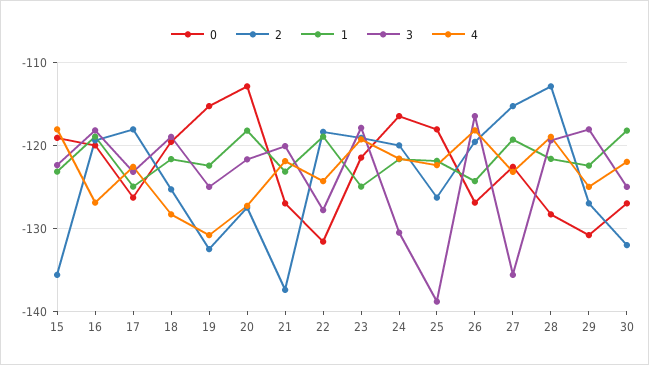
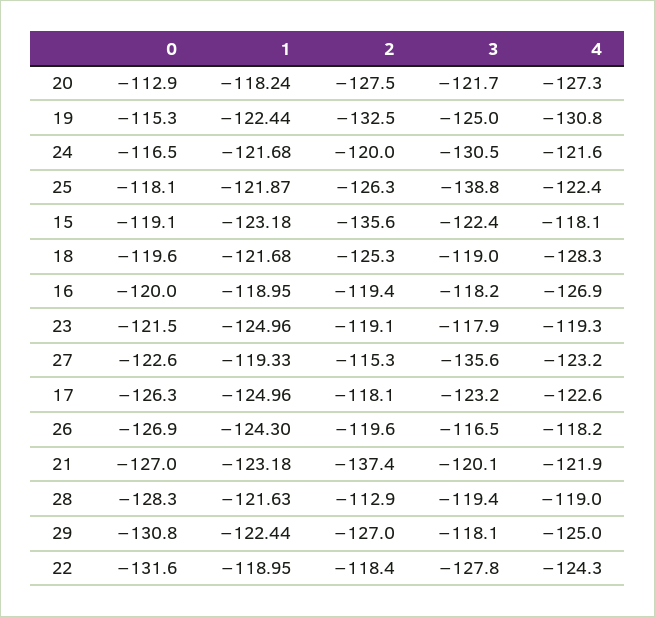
0, 30: -127 -> none
2, 30: -132 -> none
1, 30: -118 -> none
3, 30: -125 -> none
4, 30: -122 -> none

